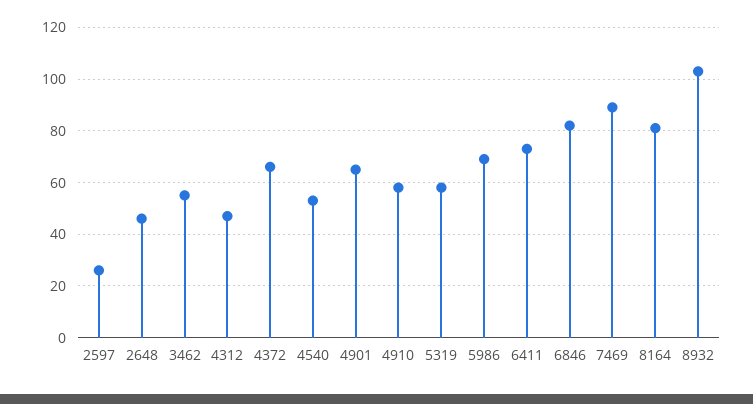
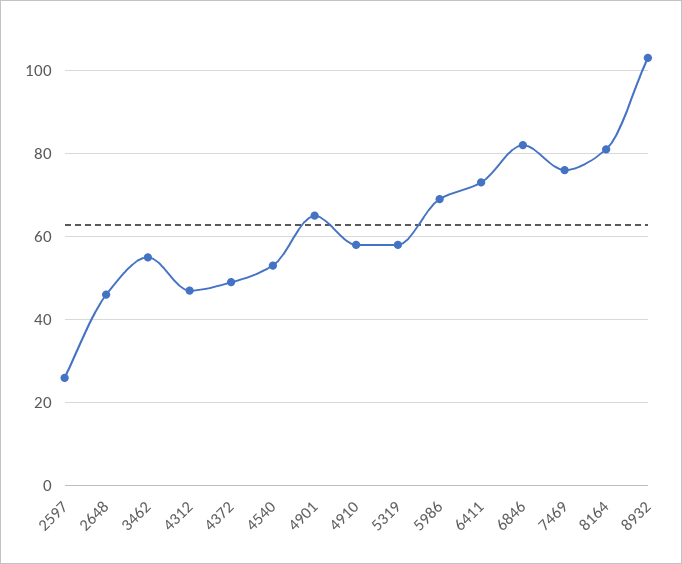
4372: 65 -> 50
7469: 90 -> 75

